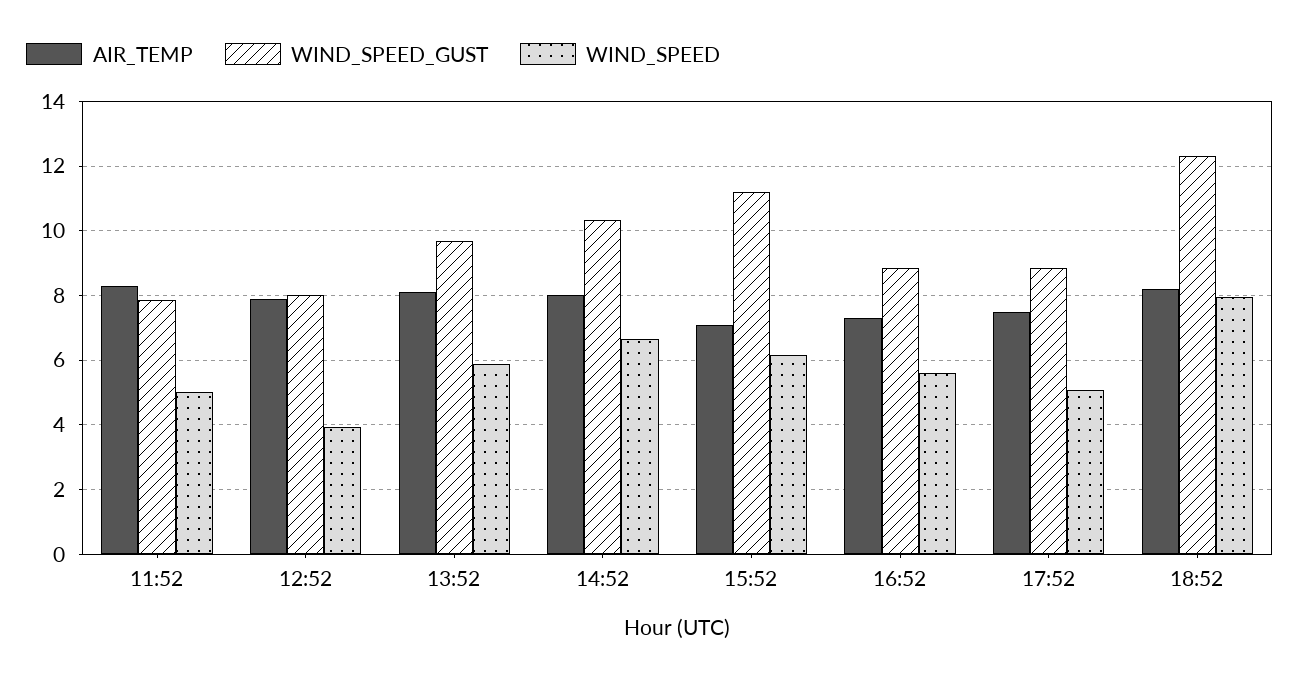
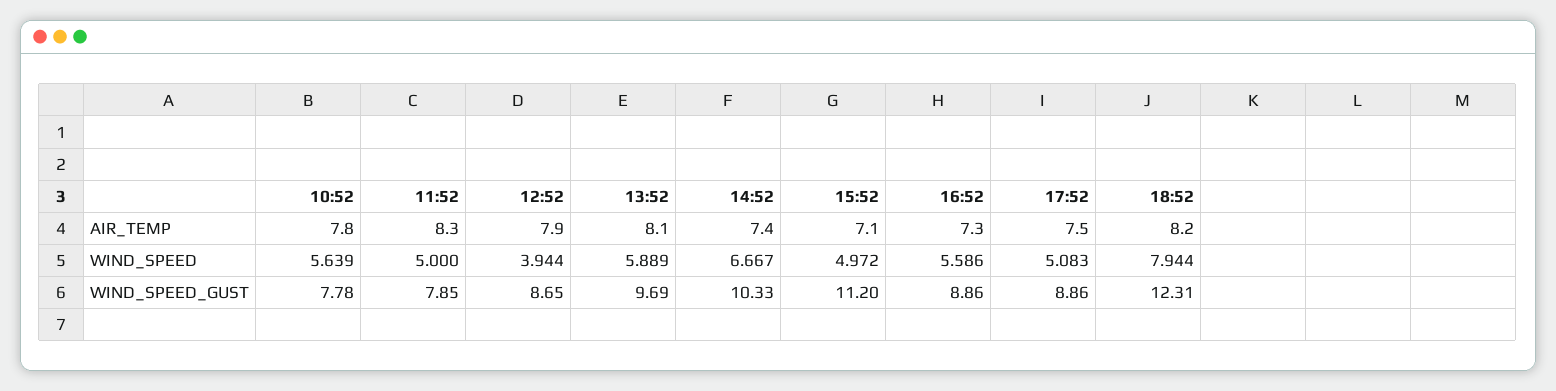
WIND_SPEED_GUST, 12:52: 8 -> 8.65
AIR_TEMP, 14:52: 8 -> 7.4
WIND_SPEED, 15:52: 6.2 -> 4.972
AIR_TEMP, 10:52: none -> 7.8
WIND_SPEED, 10:52: none -> 5.639
WIND_SPEED_GUST, 10:52: none -> 7.78

